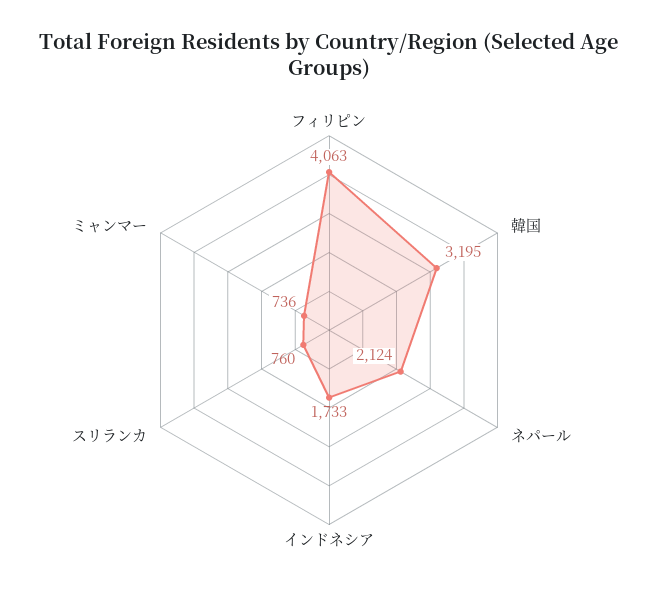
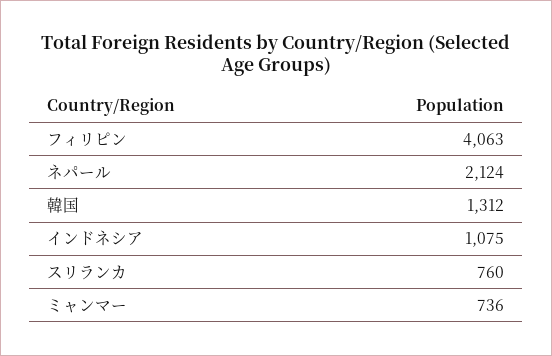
韓国: 3195 -> 1312
インドネシア: 1733 -> 1075

